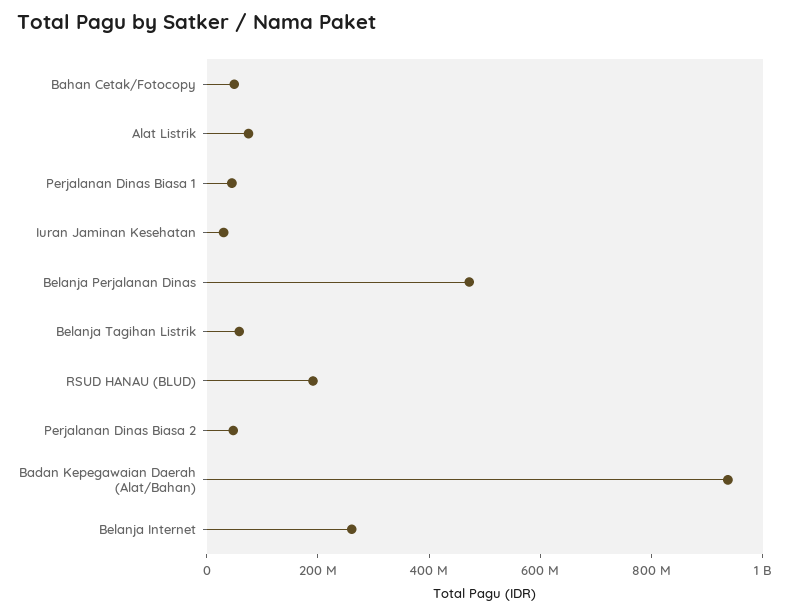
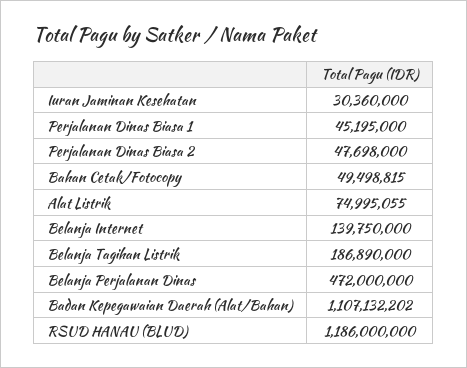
Belanja Tagihan Listrik: 50000000 -> 186890000
RSUD HANAU (BLUD): 200000000 -> 1186000000
Badan Kepegawaian Daerah (Alat/Bahan): 950000000 -> 1107132202
Belanja Internet: 250000000 -> 139750000

